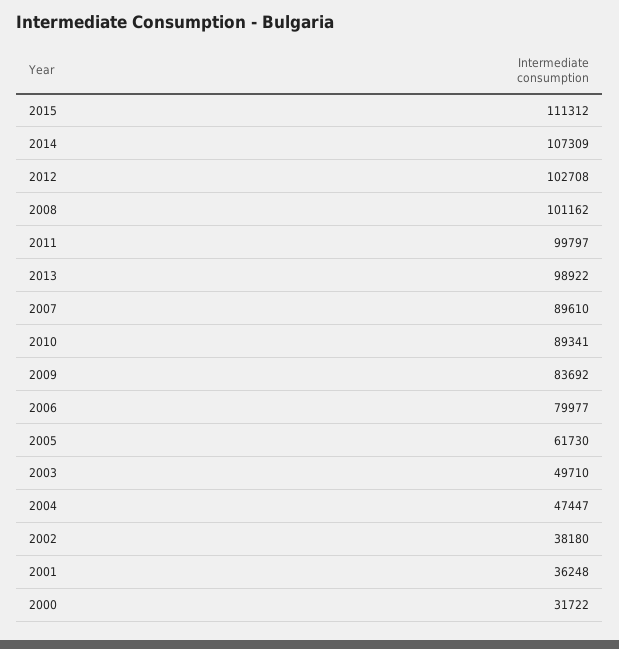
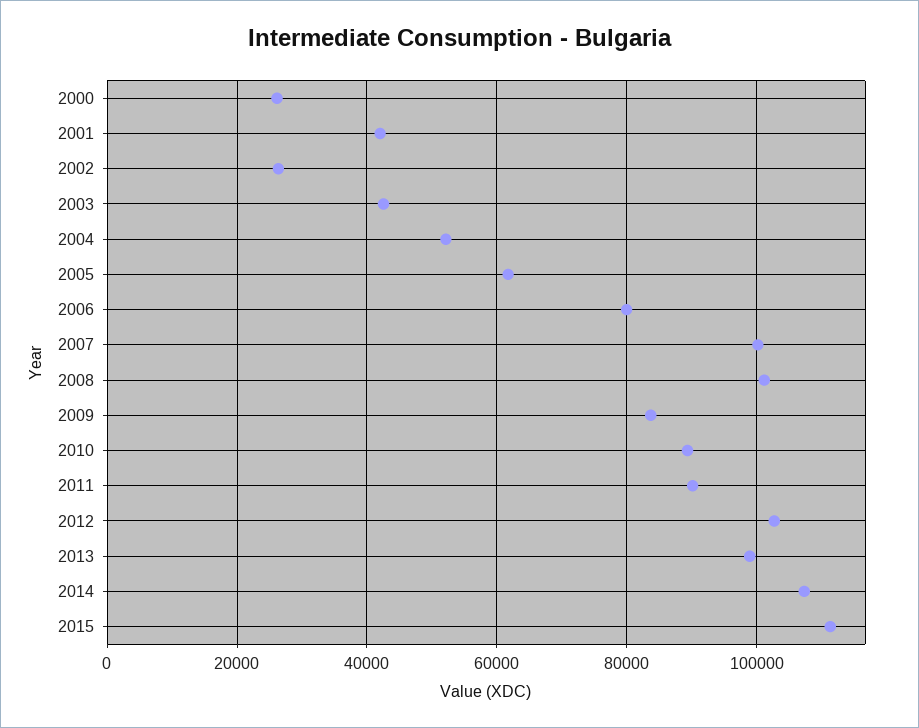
2011: 99797 -> 90000
2007: 89610 -> 100000
2003: 49710 -> 42000
2004: 47447 -> 52000
2002: 38180 -> 26000
2001: 36248 -> 42000
2000: 31722 -> 26000

